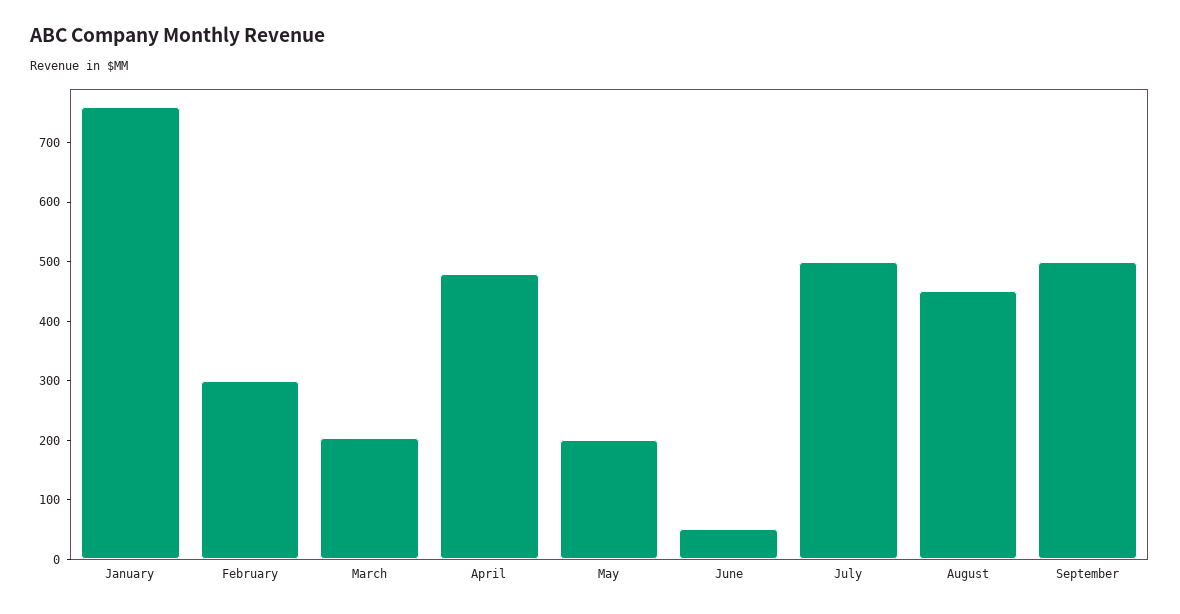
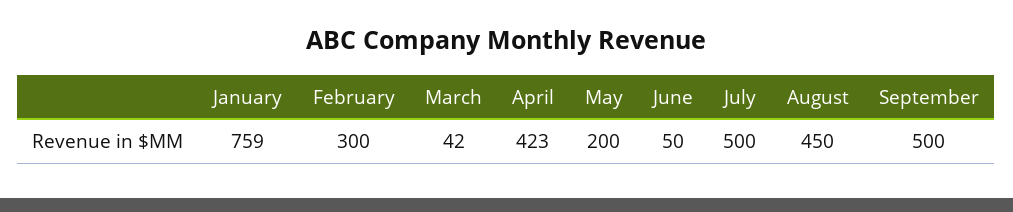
March: 200 -> 42
April: 480 -> 423

